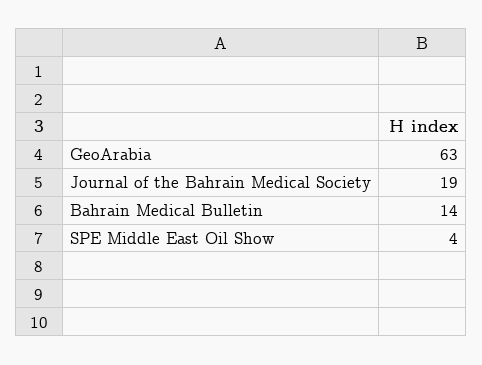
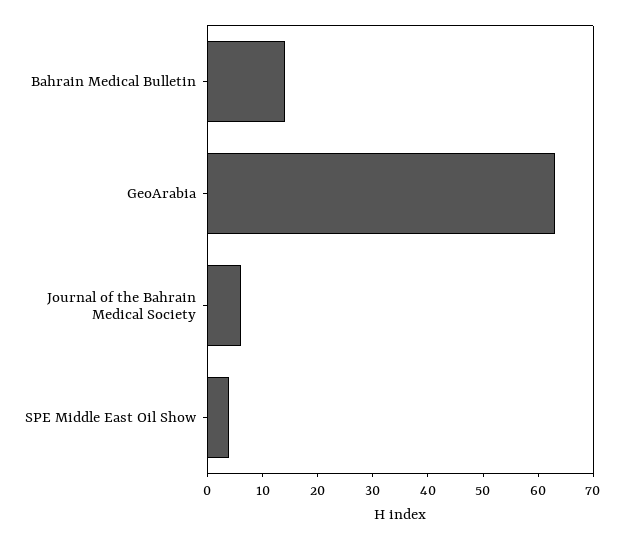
Journal of the Bahrain Medical Society: 19 -> 5

